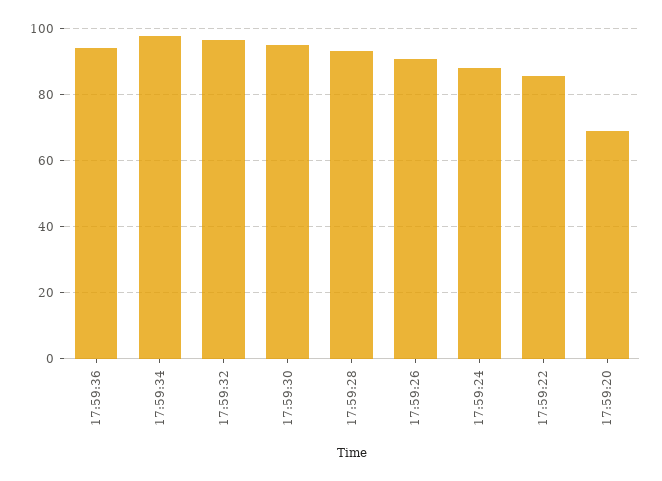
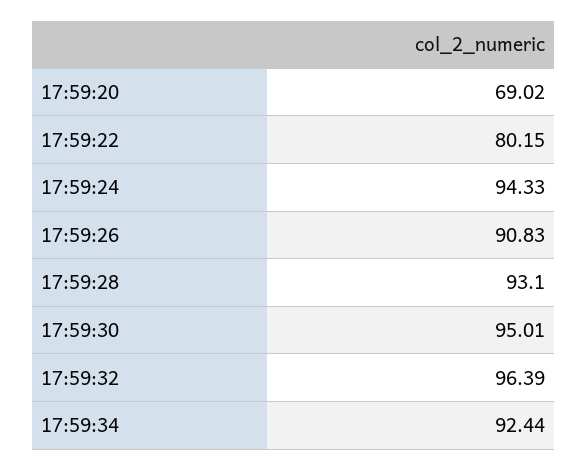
17:59:36: 94 -> none
17:59:34: 98 -> 92.44
17:59:24: 88 -> 94.33
17:59:22: 86 -> 80.15

